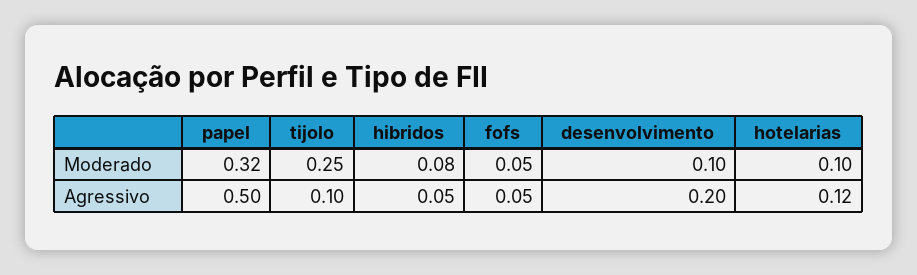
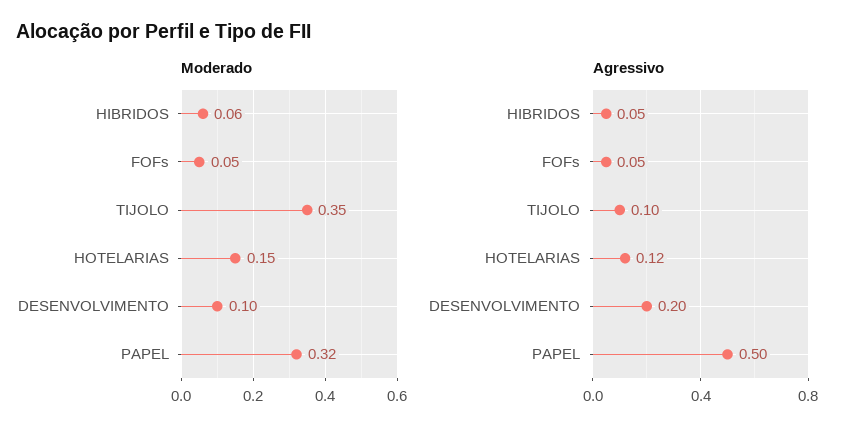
Moderado, tijolo: 0.25 -> 0.35
Moderado, hibridos: 0.08 -> 0.06
Moderado, hotelarias: 0.1 -> 0.15

